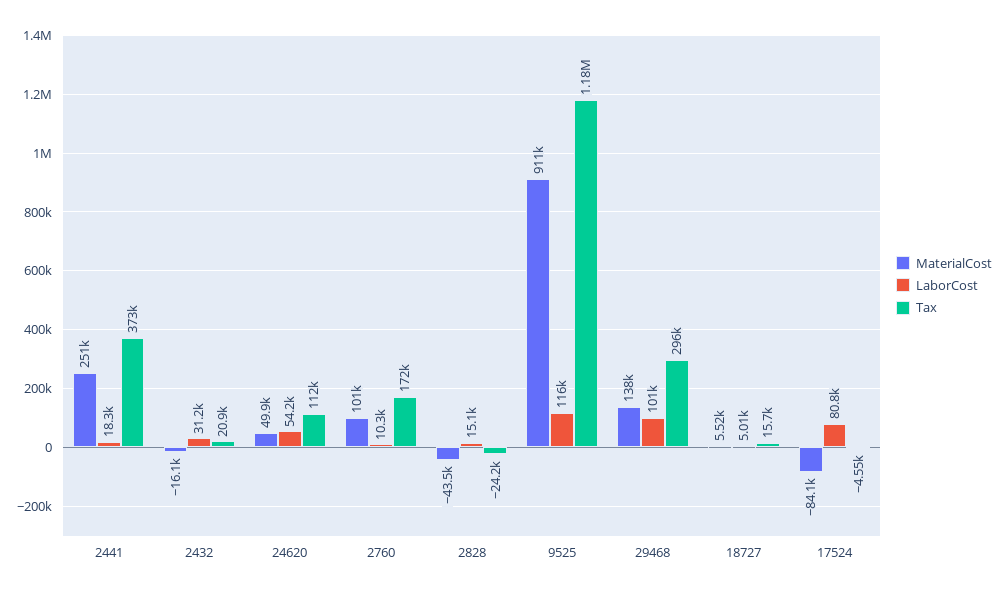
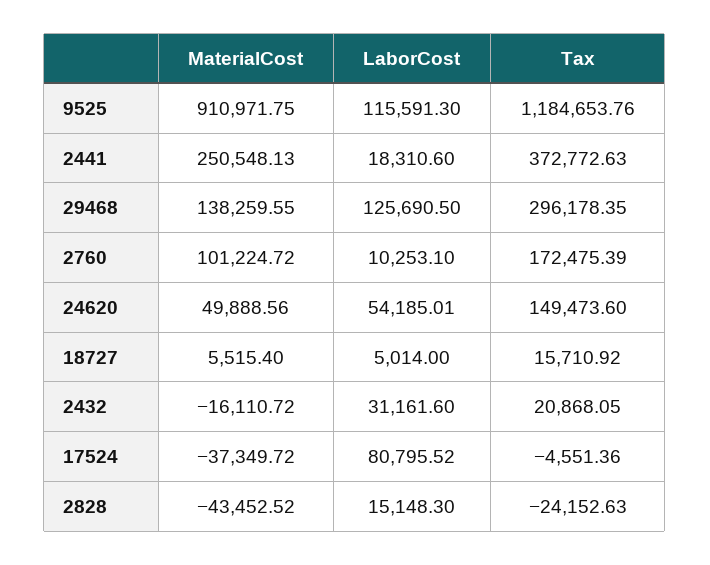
Tax, 24620: 112000 -> 149473.6
LaborCost, 29468: 101000 -> 125690.5
MaterialCost, 17524: -84100 -> -37349.72

